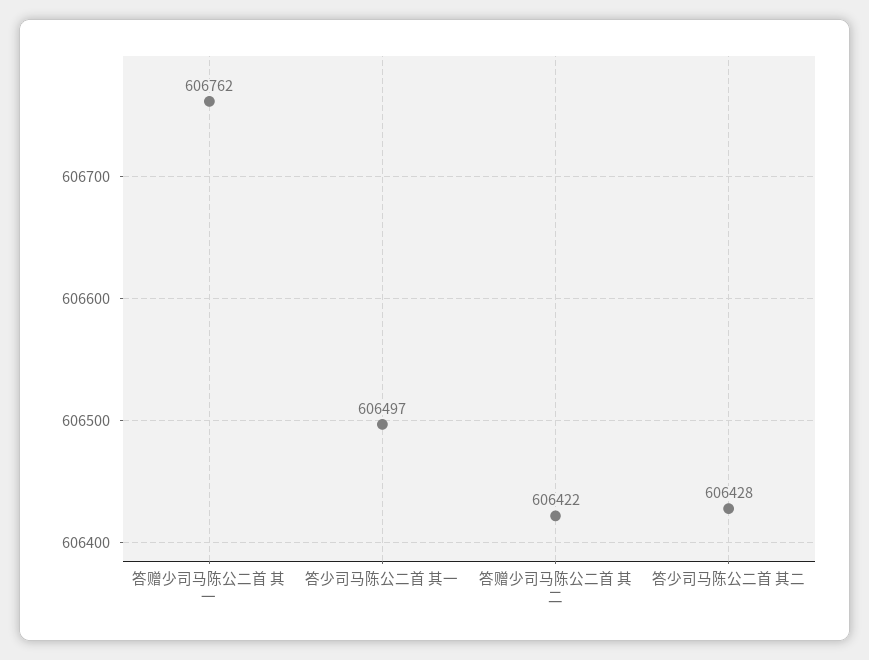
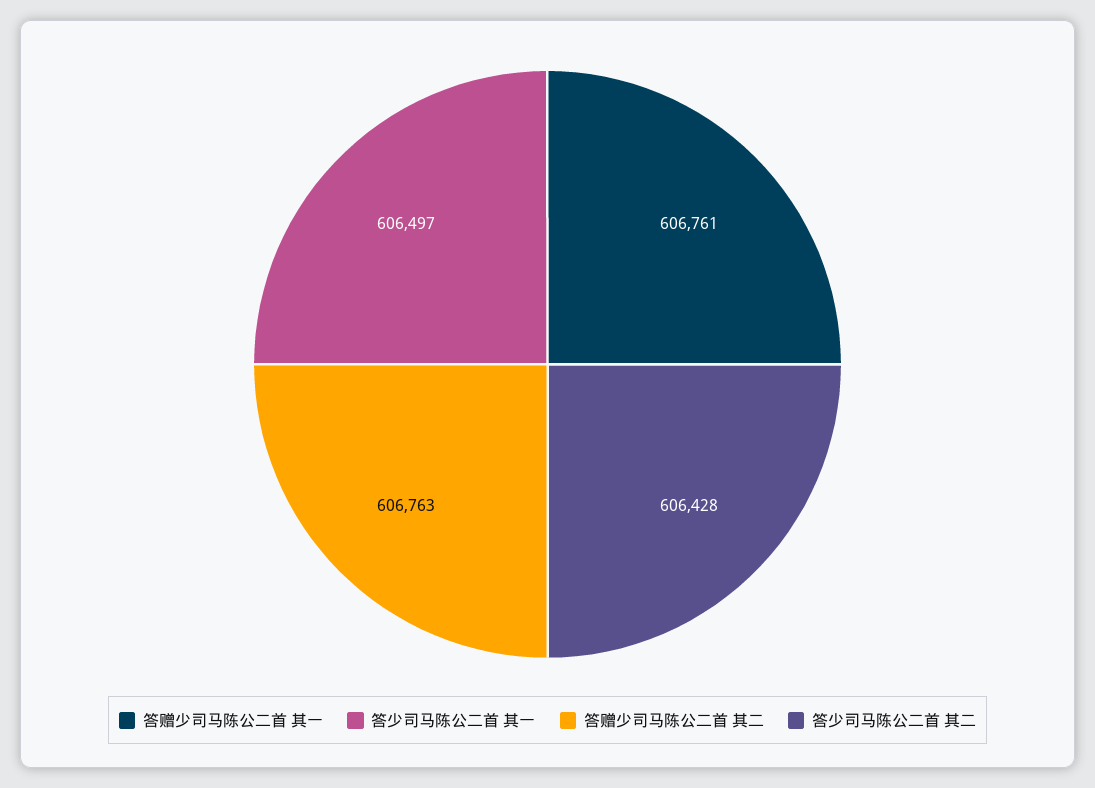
答赠少司马陈公二首 其一: 606762 -> 606761
答赠少司马陈公二首 其二: 606422 -> 606763

